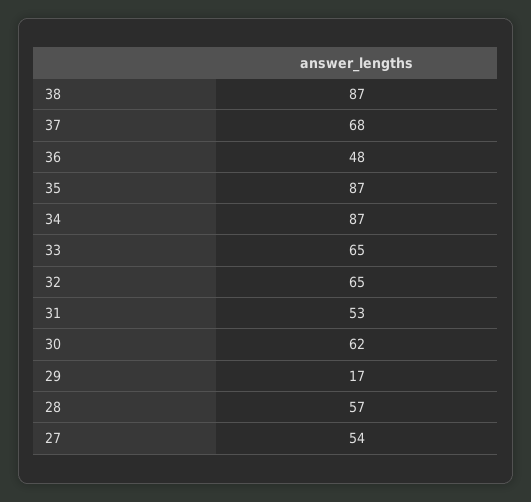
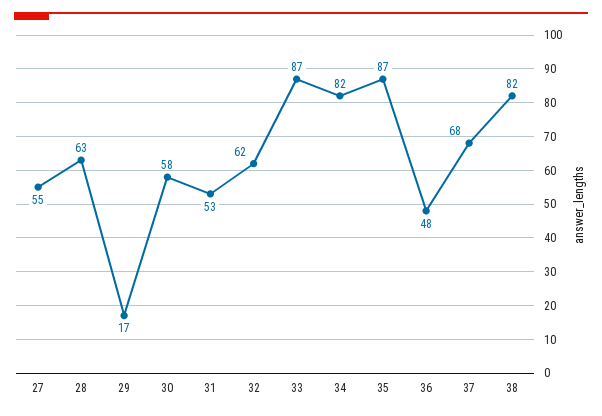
38: 87 -> 82
34: 87 -> 82
33: 65 -> 87
32: 65 -> 62
30: 62 -> 58
28: 57 -> 63
27: 54 -> 55

